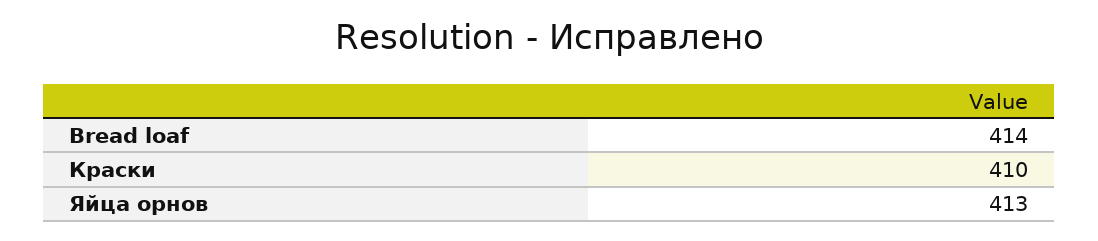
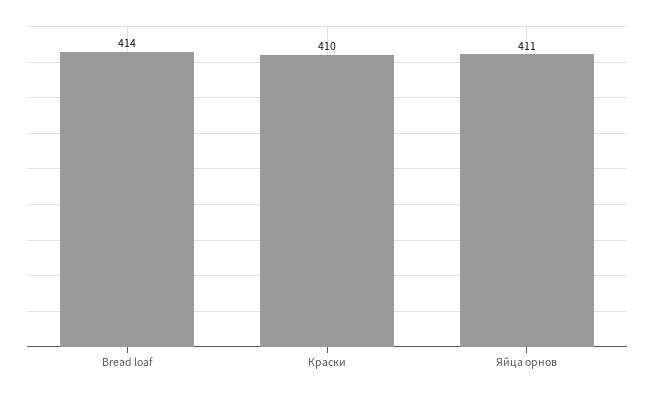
Яйца орнов: 413 -> 411

